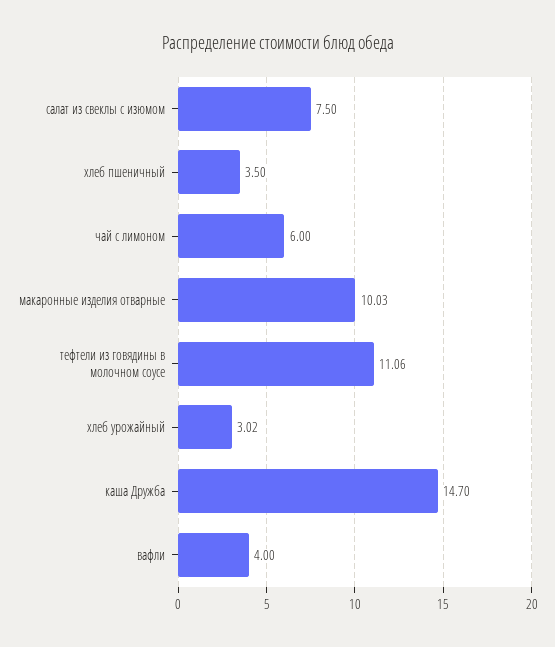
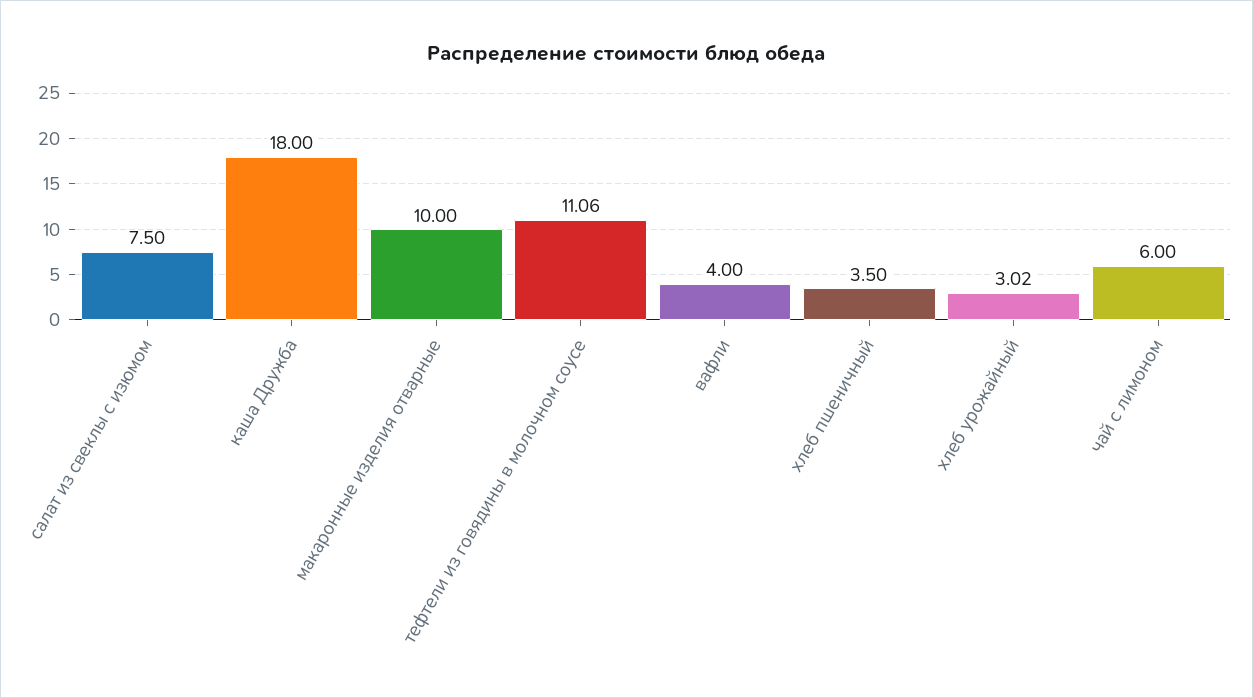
макаронные изделия отварные: 10.03 -> 10
каша Дружба: 14.7 -> 18

